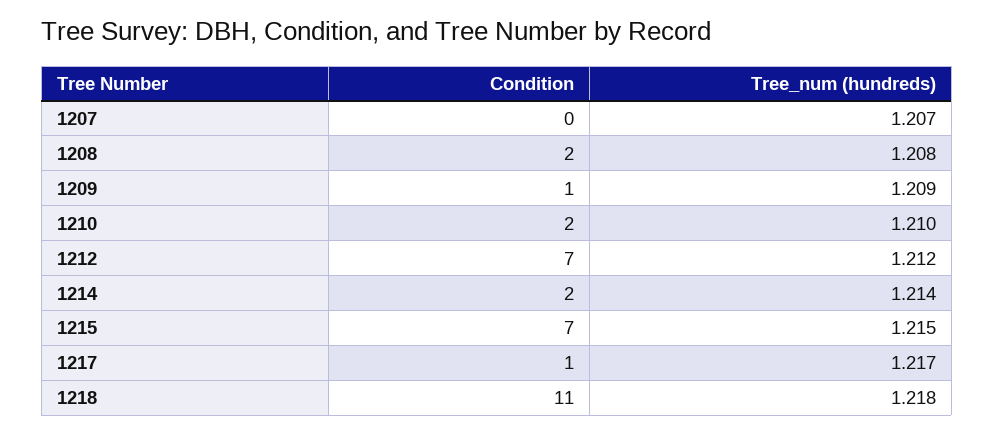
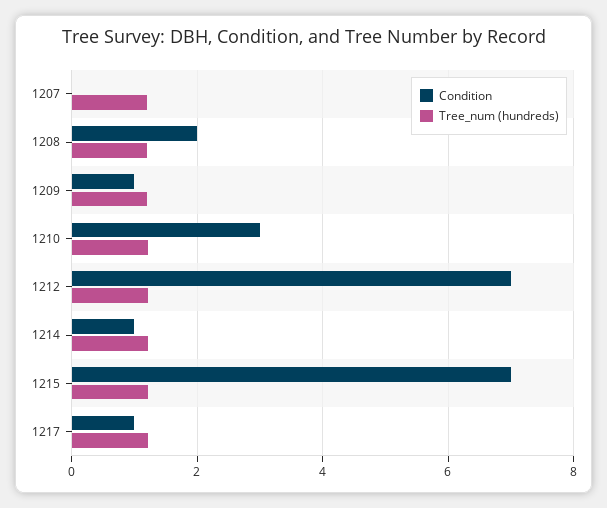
Condition, 1210: 2 -> 3
Condition, 1214: 2 -> 1
Condition, 1218: 11 -> none
Tree_num (hundreds), 1218: 1.218 -> none

